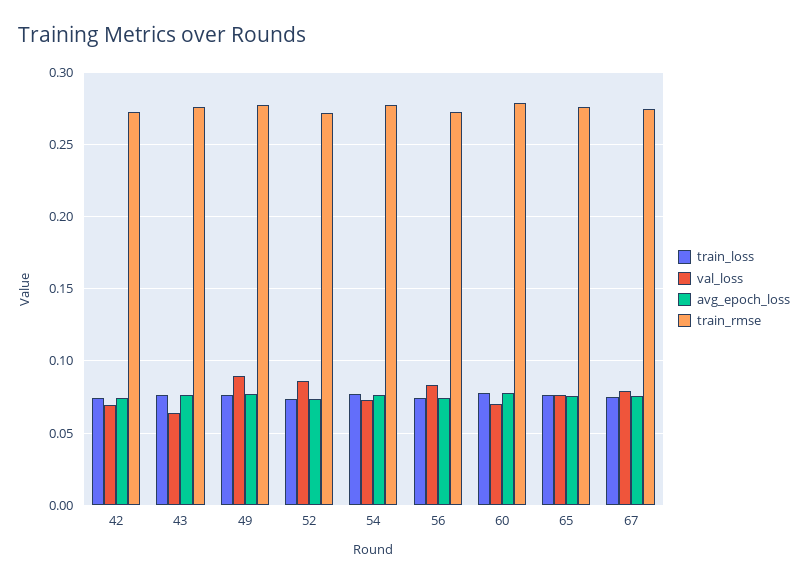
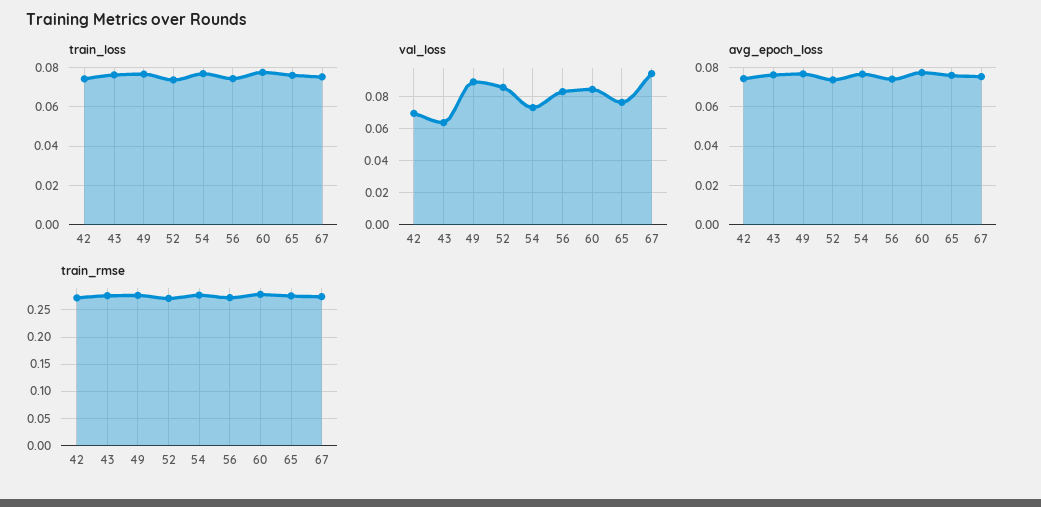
val_loss, 60: 0.07 -> 0.085
val_loss, 67: 0.08 -> 0.095

